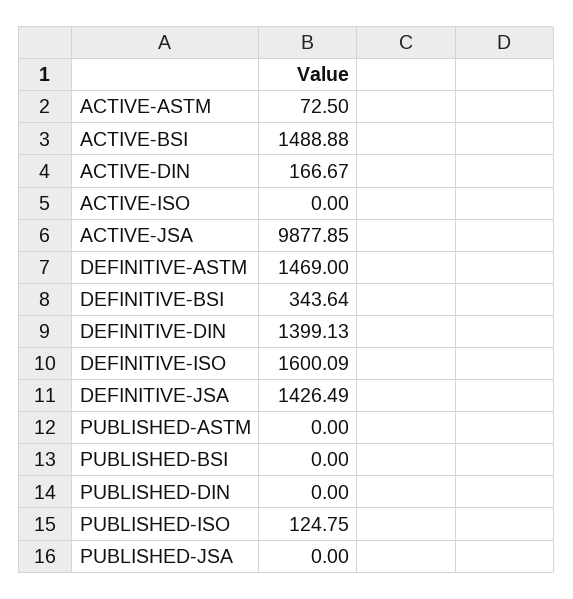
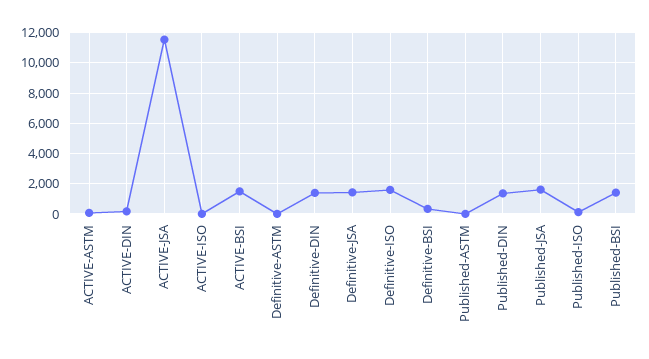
ACTIVE-JSA: 9877.85 -> 11500
DEFINITIVE-ASTM: 1469 -> 0
PUBLISHED-BSI: 0 -> 1500
PUBLISHED-DIN: 0 -> 1500
PUBLISHED-JSA: 0 -> 1500

